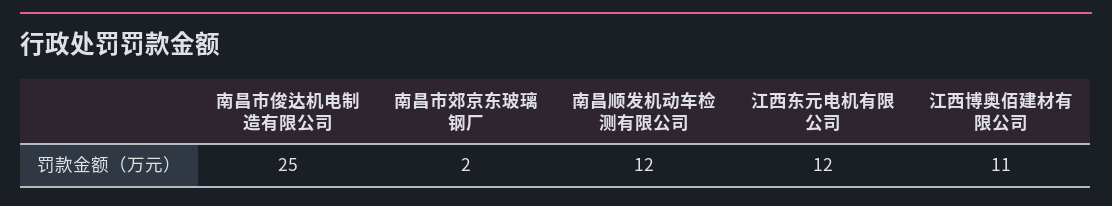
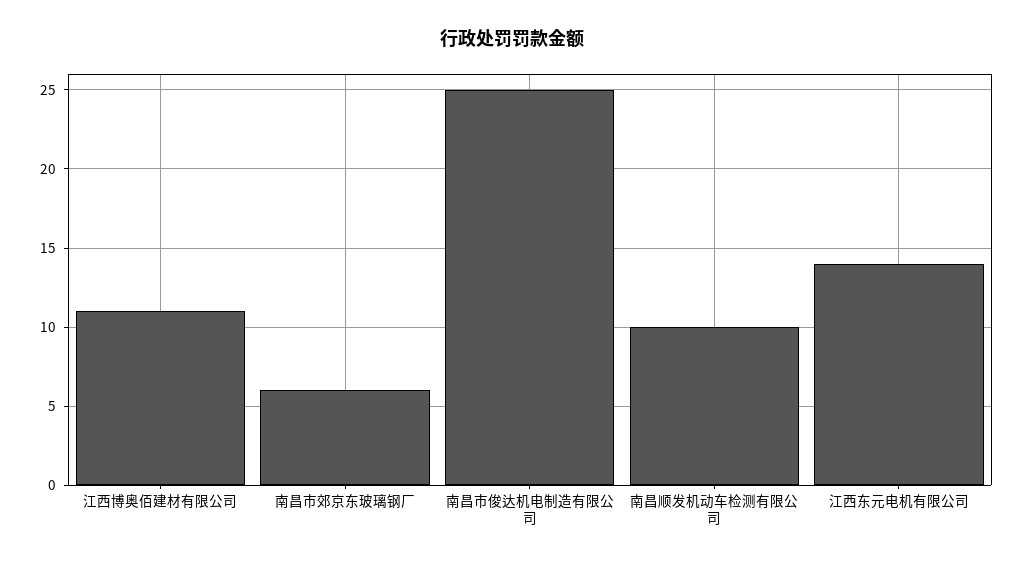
南昌市郊京东玻璃钢厂: 2 -> 6
南昌顺发机动车检测有限公司: 12 -> 10
江西东元电机有限公司: 12 -> 14

